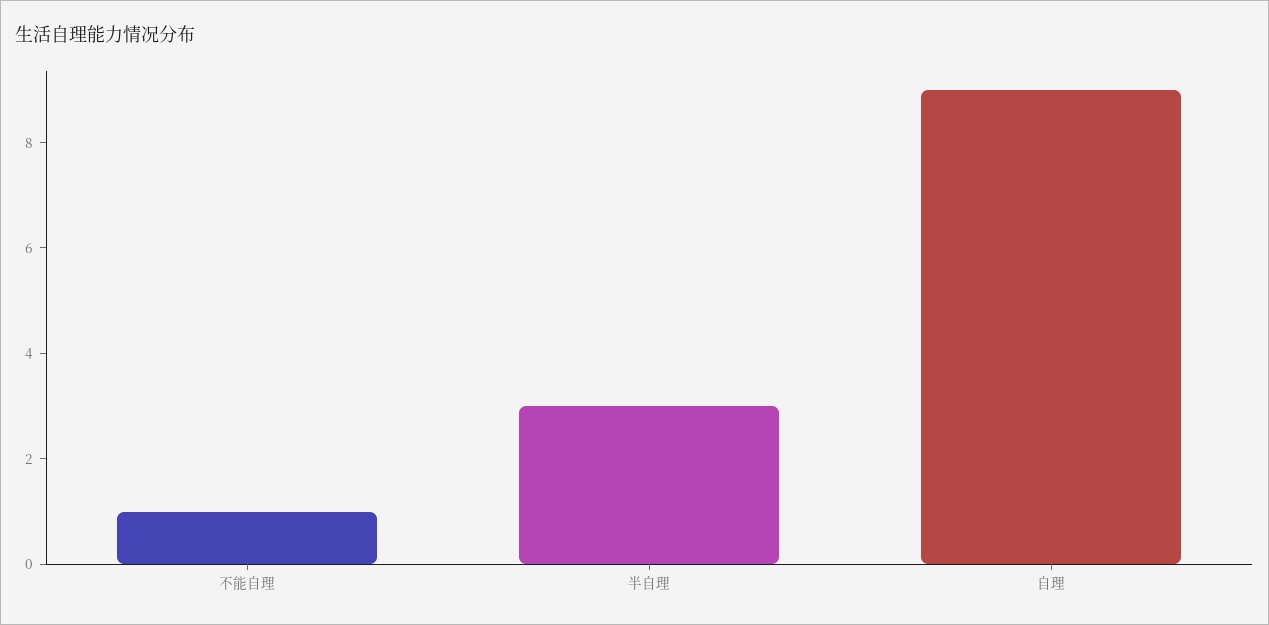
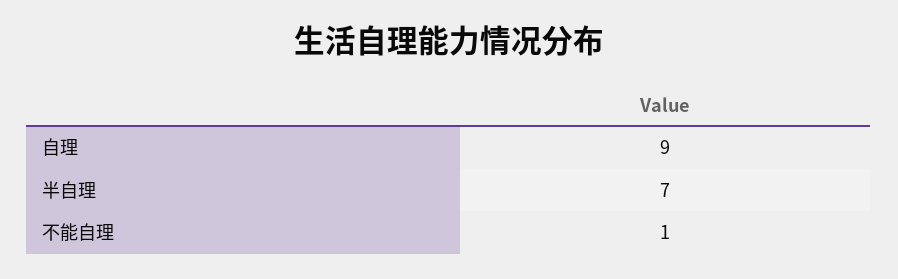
半自理: 3 -> 7

